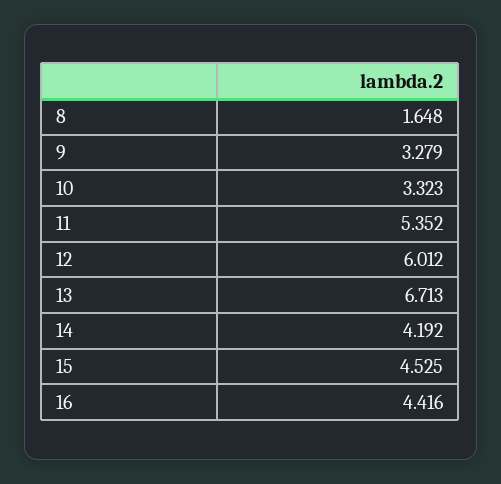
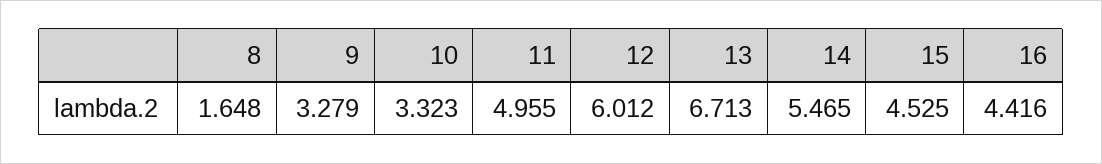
11: 5.352 -> 4.955
14: 4.192 -> 5.465

